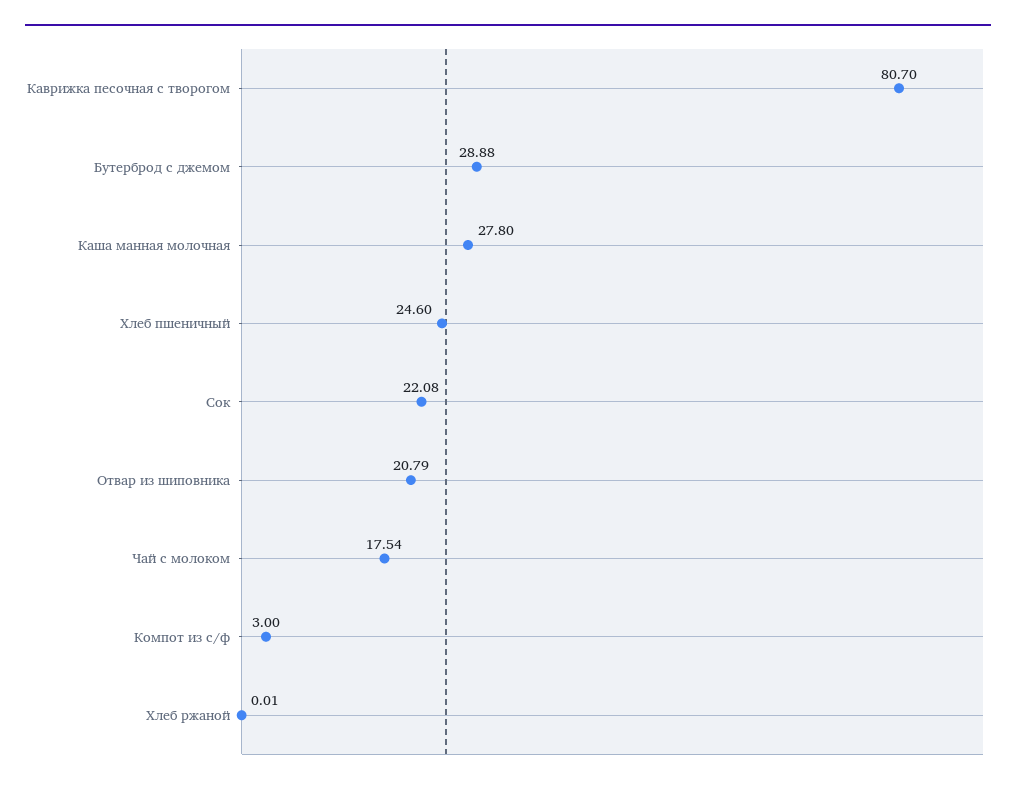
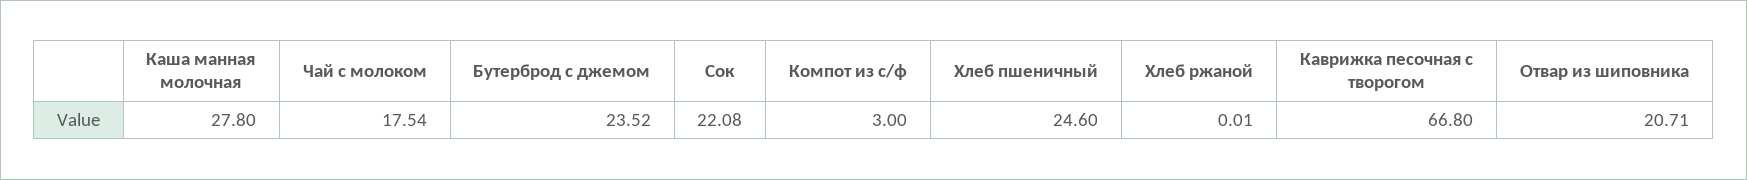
Каврижка песочная с творогом: 80.7 -> 66.8
Бутерброд с джемом: 28.88 -> 23.52
Отвар из шиповника: 20.79 -> 20.71

